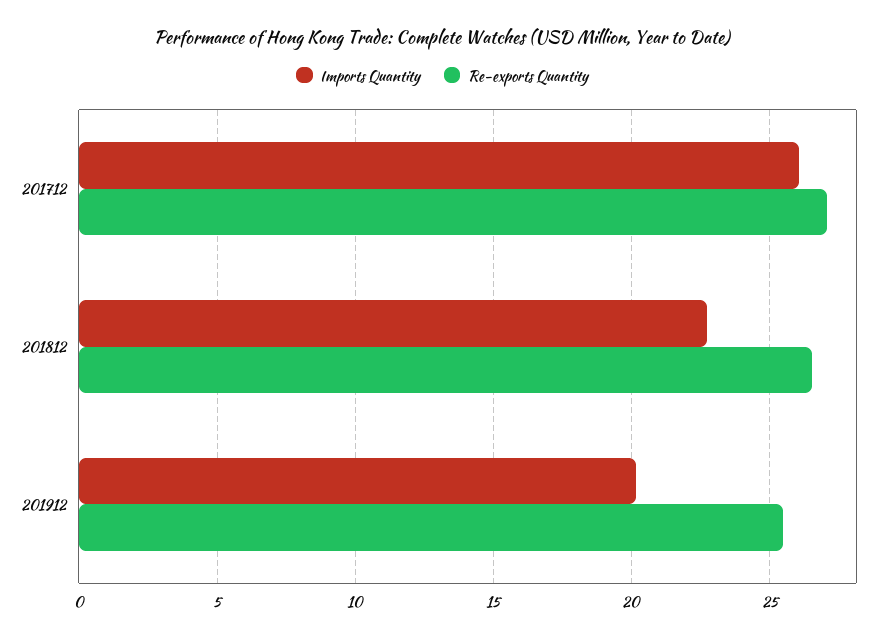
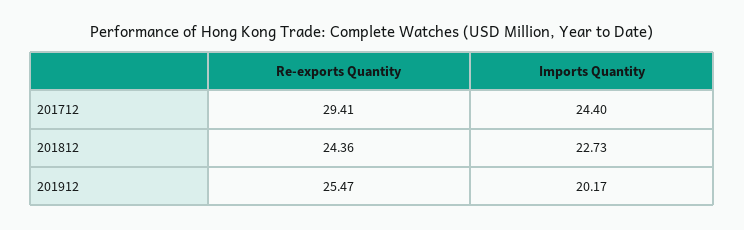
Imports Quantity, 201712: 26 -> 24.4
Re-exports Quantity, 201712: 27 -> 29.41
Re-exports Quantity, 201812: 26.5 -> 24.36

